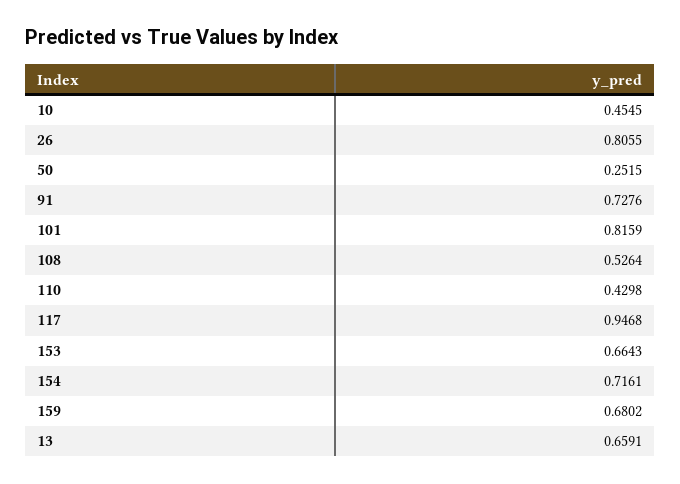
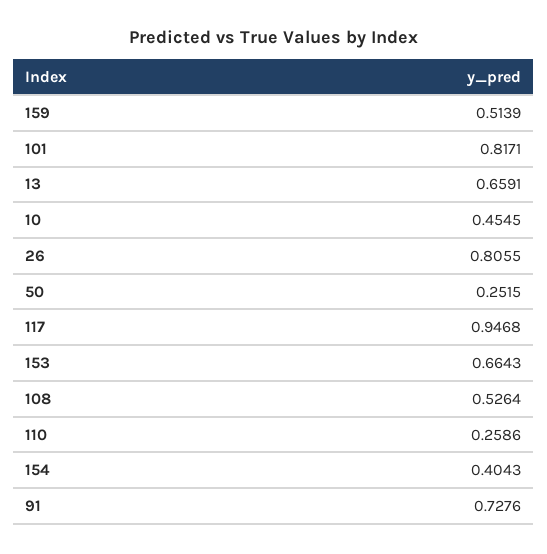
101: 0.8159 -> 0.8171
110: 0.4298 -> 0.2586
154: 0.7161 -> 0.4043
159: 0.6802 -> 0.5139

